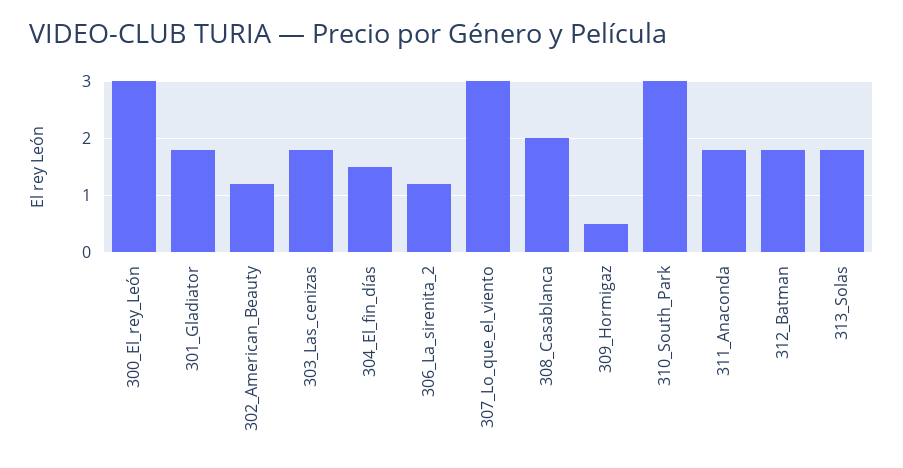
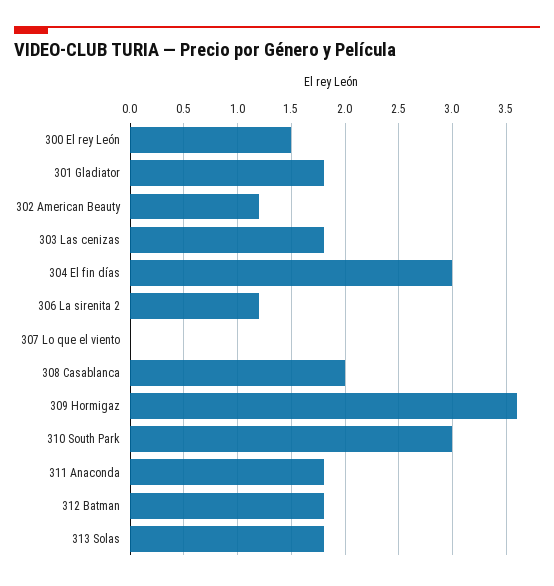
300_El_rey_León: 3 -> 1.5
304_El_fin_días: 1.5 -> 3
307_Lo_que_el_viento: 3 -> 0
309_Hormigaz: 0.5 -> 3.6

